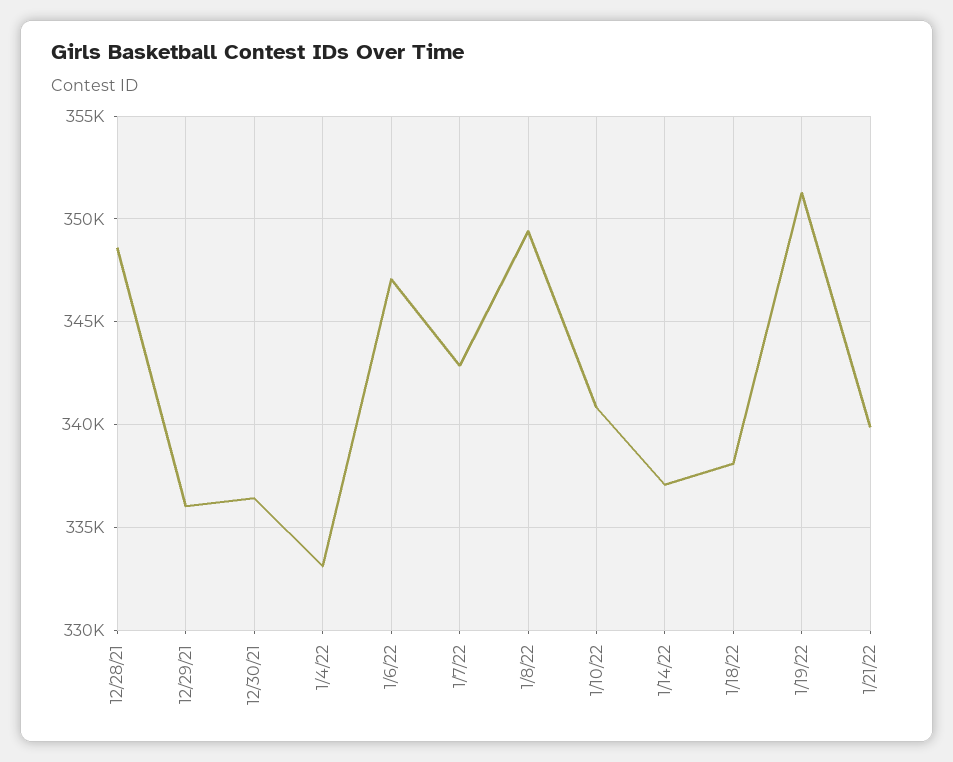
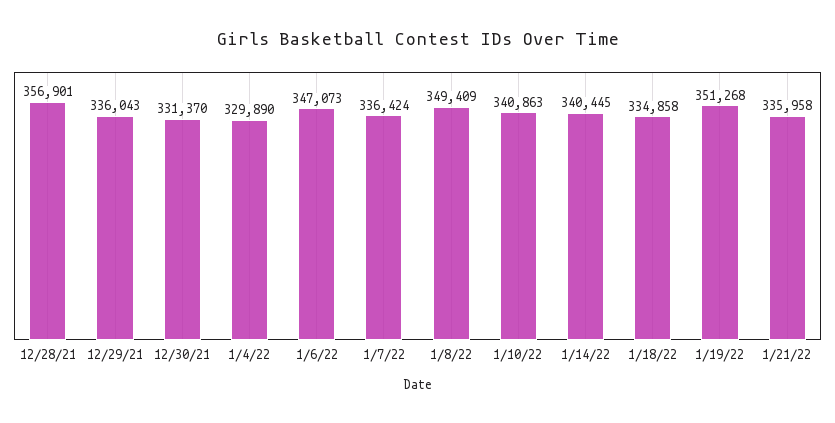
12/28/21: 348500 -> 356901
12/30/21: 336500 -> 331370
1/4/22: 333000 -> 329890
1/7/22: 343000 -> 336424
1/14/22: 337000 -> 340445
1/18/22: 338000 -> 334858
1/21/22: 340000 -> 335958

